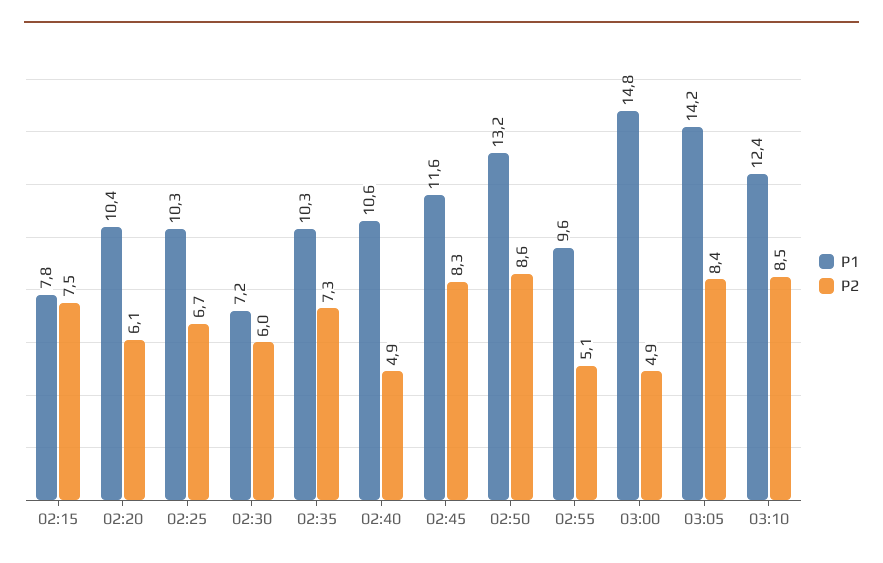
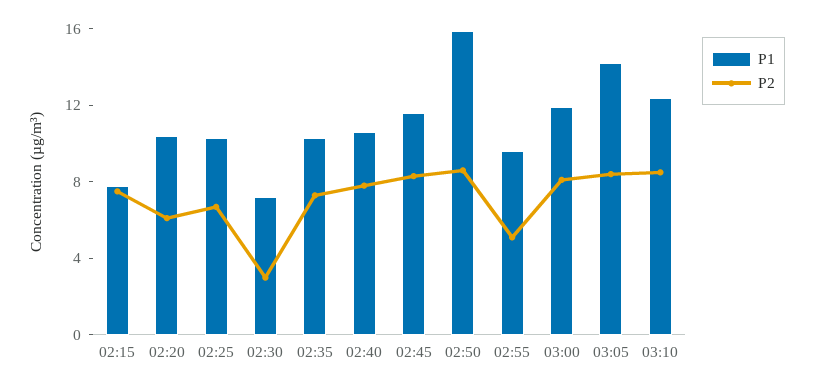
P2, 02:30: 6 -> 3
P2, 02:40: 4.9 -> 8
P1, 02:50: 13.2 -> 16
P1, 03:00: 14.8 -> 12
P2, 03:00: 4.9 -> 8

